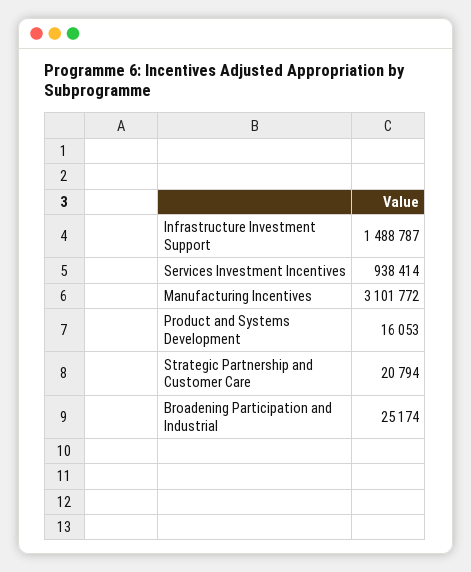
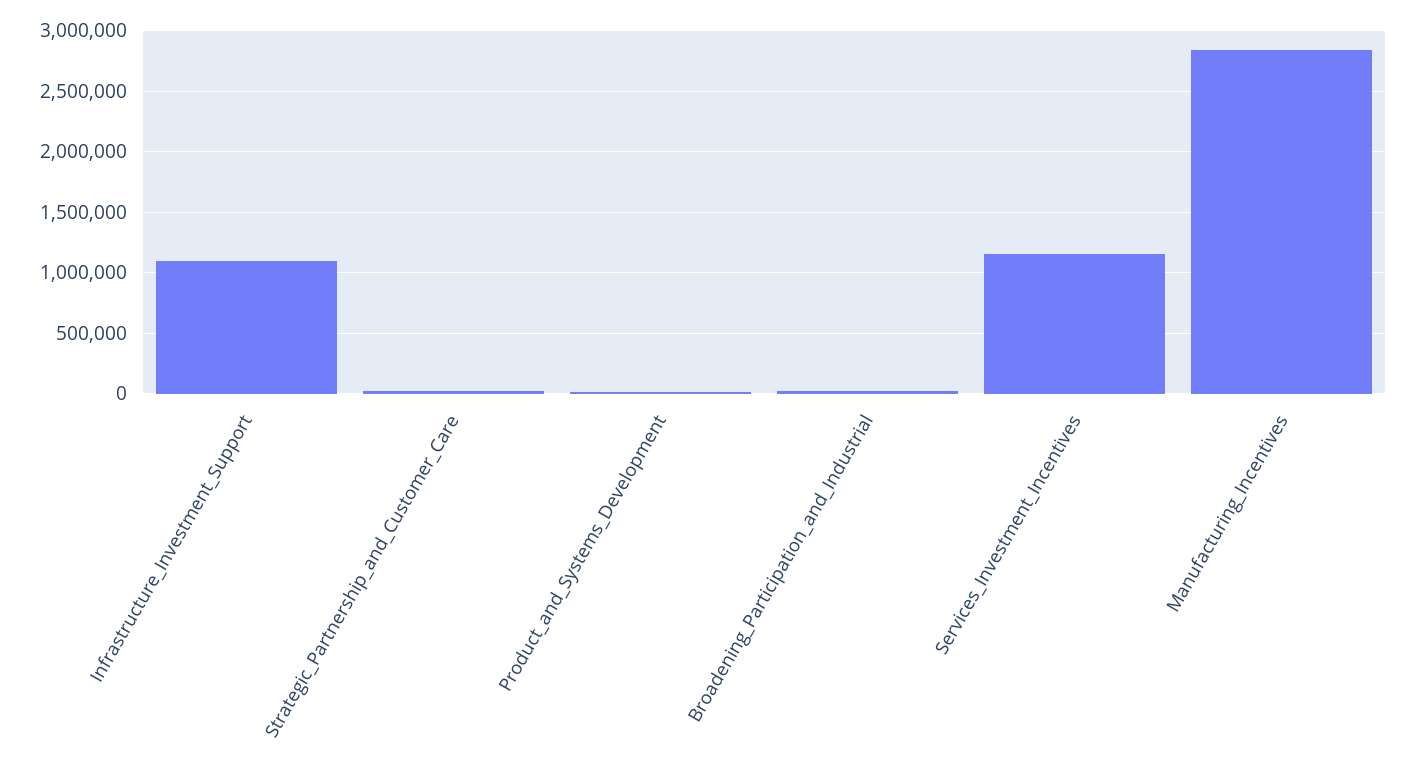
Infrastructure Investment Support: 1488787 -> 1100000
Services Investment Incentives: 938414 -> 1150000
Manufacturing Incentives: 3101772 -> 2850000

